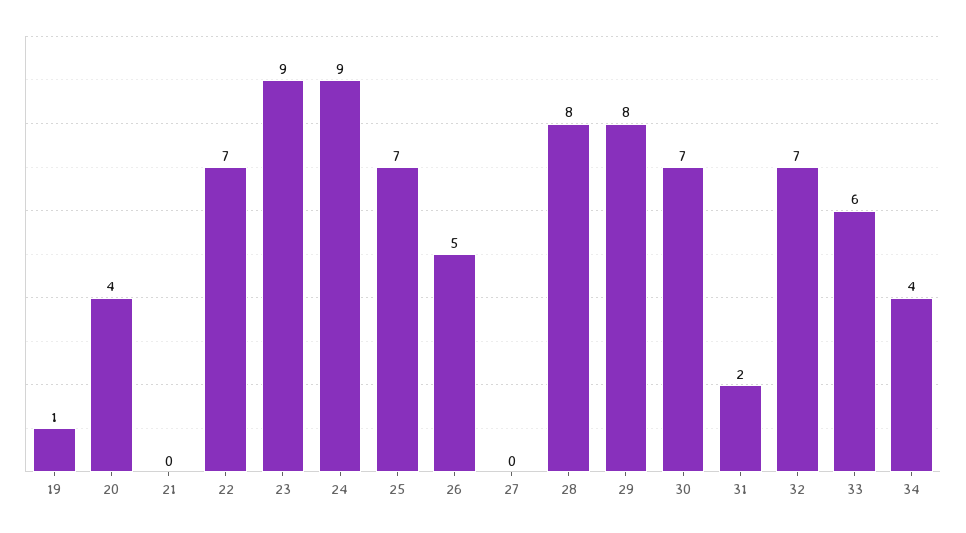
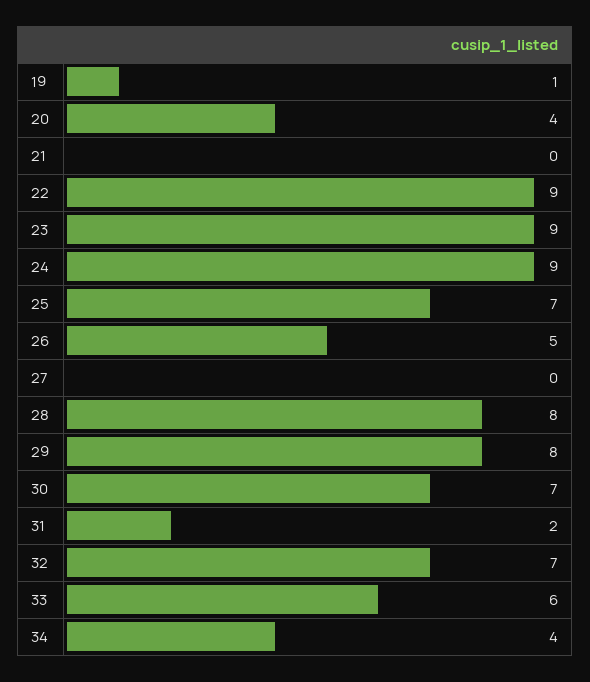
22: 7 -> 9

